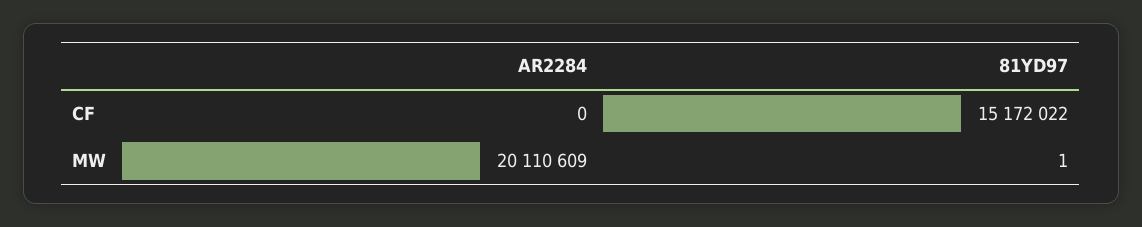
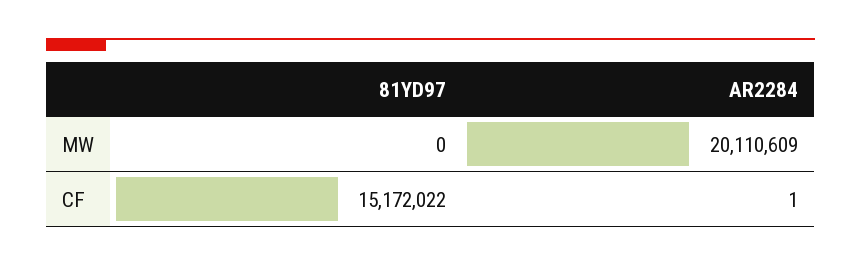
AR2284, CF: 0 -> 1
81YD97, MW: 1 -> 0

